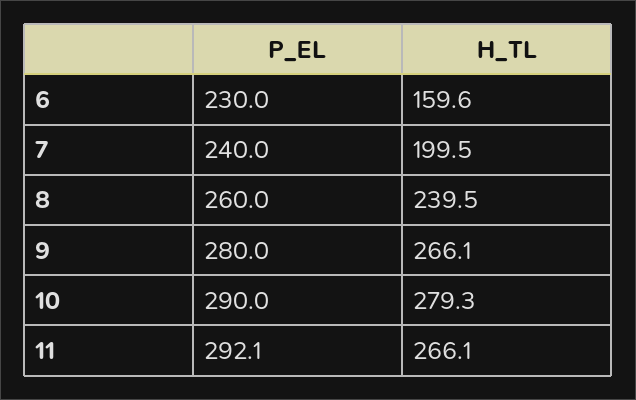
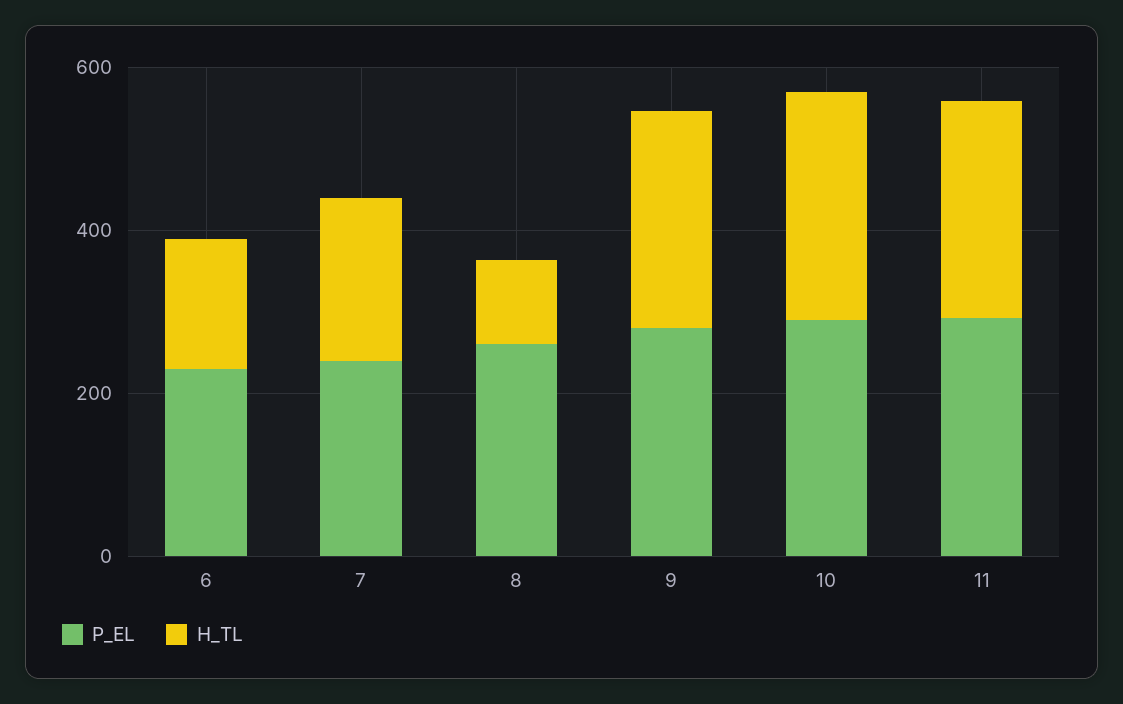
H_TL, 8: 239.5 -> 100

